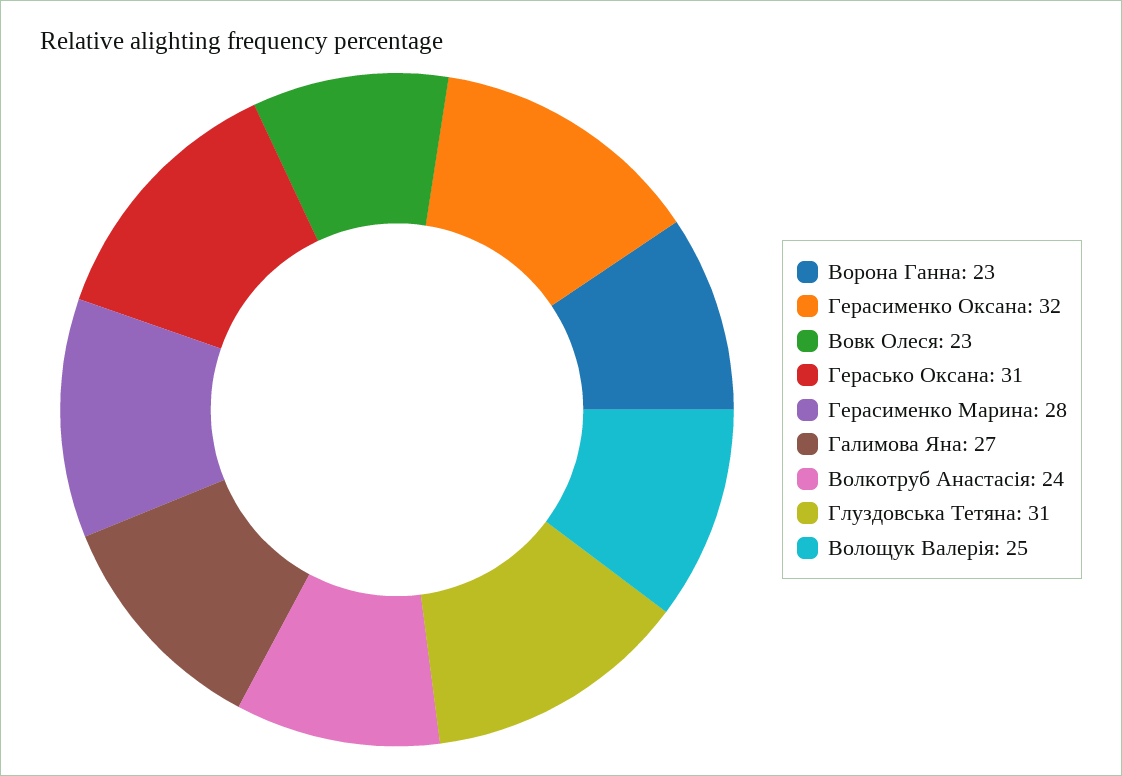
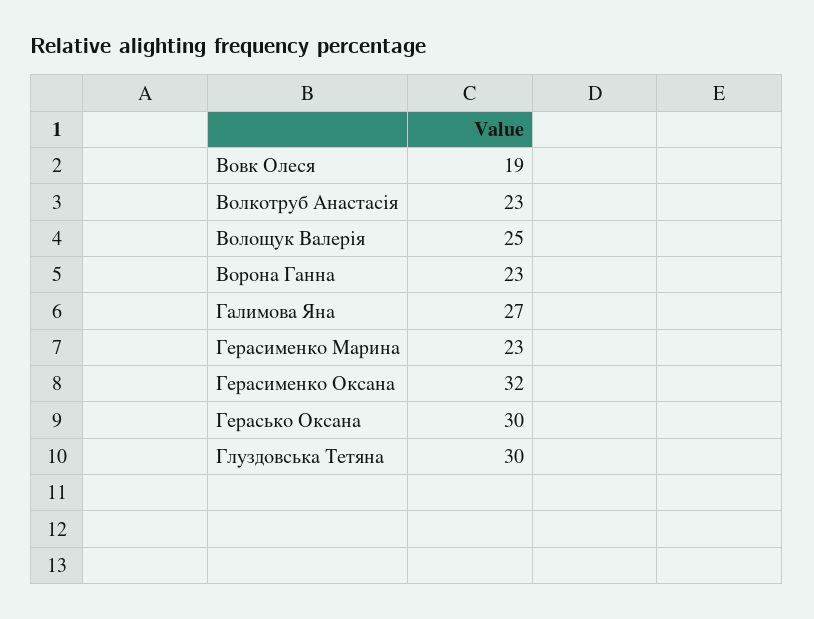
Вовк Олеся: 23 -> 19
Герасько Оксана: 31 -> 30
Герасименко Марина: 28 -> 23
Волкотруб Анастасія: 24 -> 23
Глуздовська Тетяна: 31 -> 30

